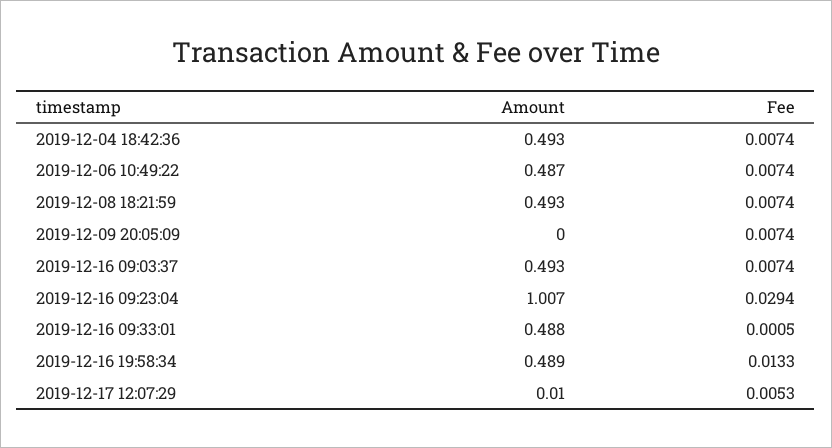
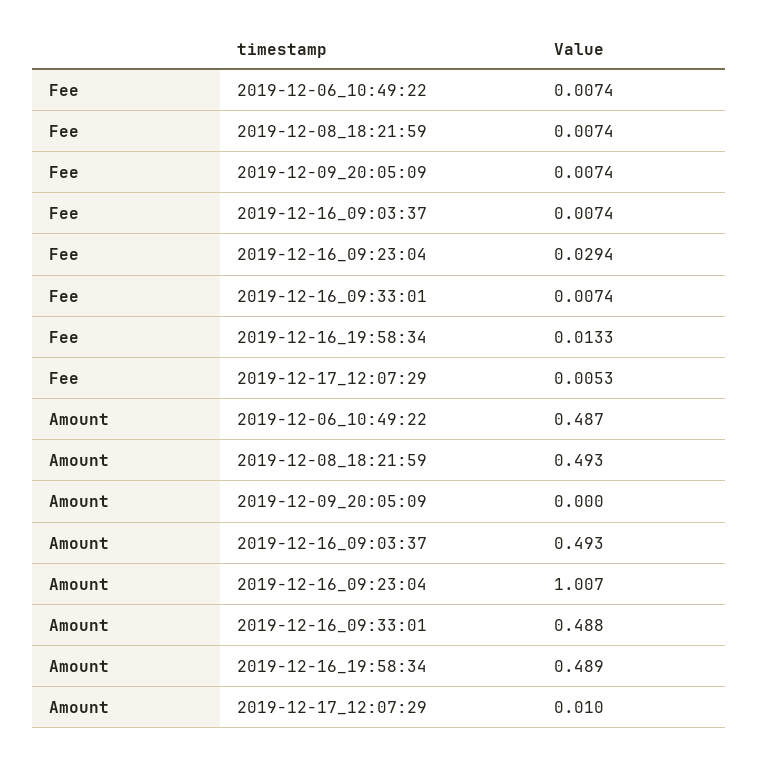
Amount, 2019-12-04 18:42:36: 0.493 -> none
Fee, 2019-12-04 18:42:36: 0.0074 -> none
Fee, 2019-12-16 09:33:01: 0.0005 -> 0.0074

